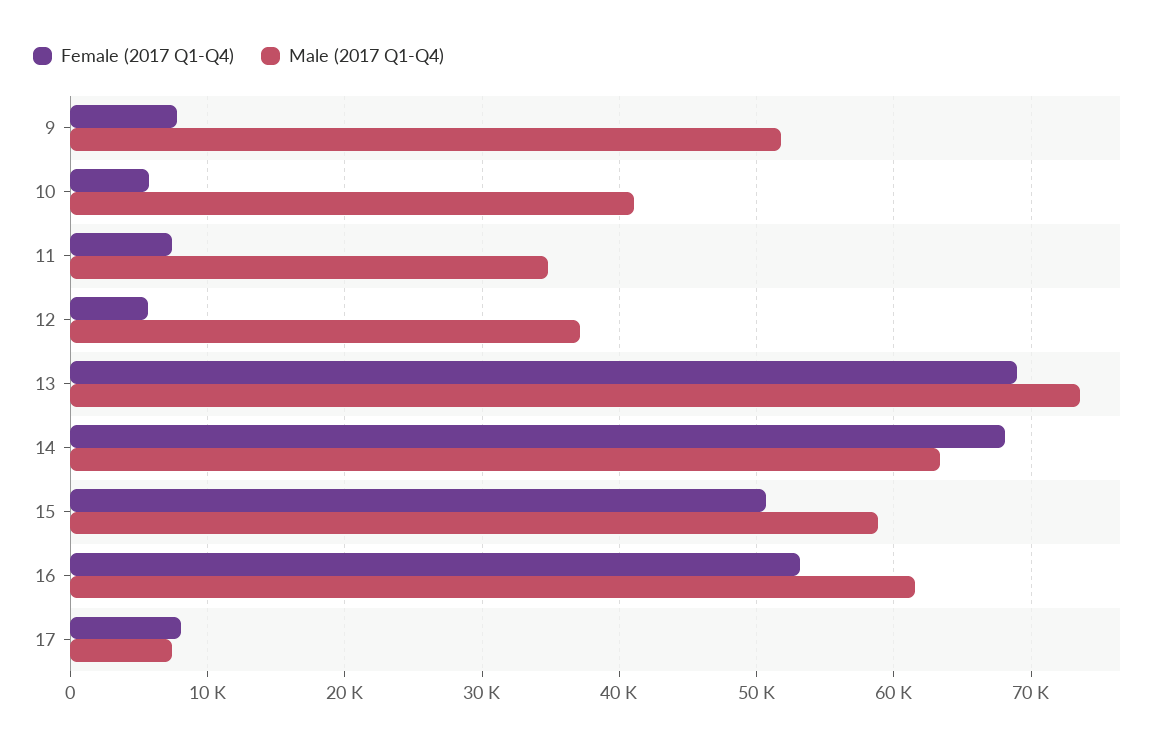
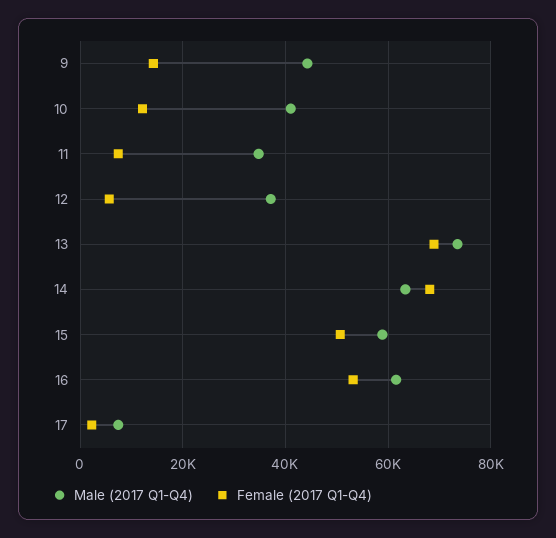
Female (2017 Q1-Q4), 9: 8000 -> 14000
Male (2017 Q1-Q4), 9: 52000 -> 44000
Female (2017 Q1-Q4), 10: 6000 -> 12000
Female (2017 Q1-Q4), 17: 8000 -> 2000

